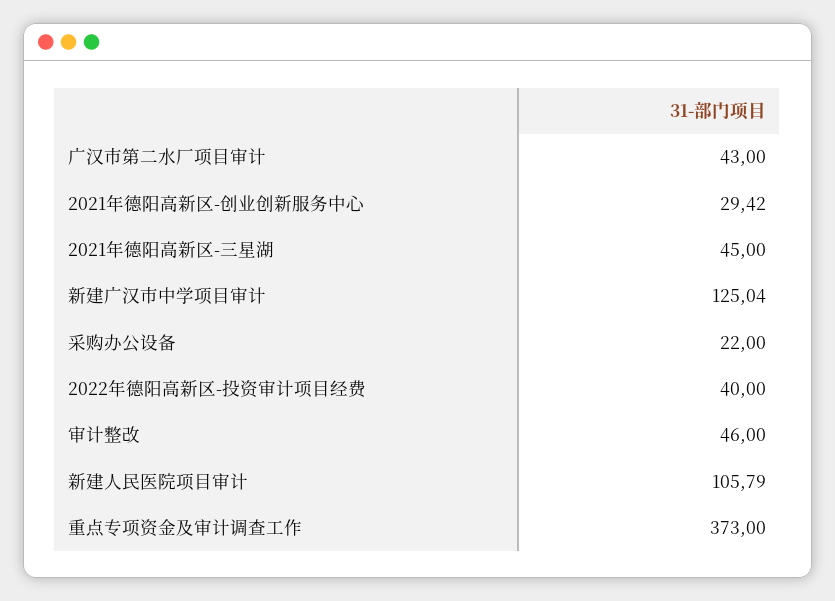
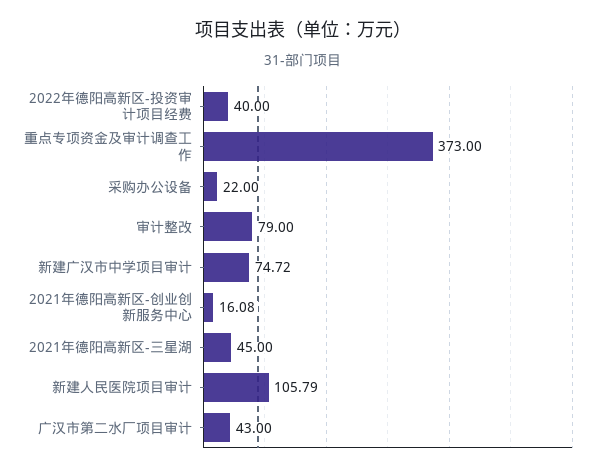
2021年德阳高新区-创业创新服务中心: 29.42 -> 16.08
新建广汉市中学项目审计: 125.04 -> 74.72
审计整改: 46 -> 79

